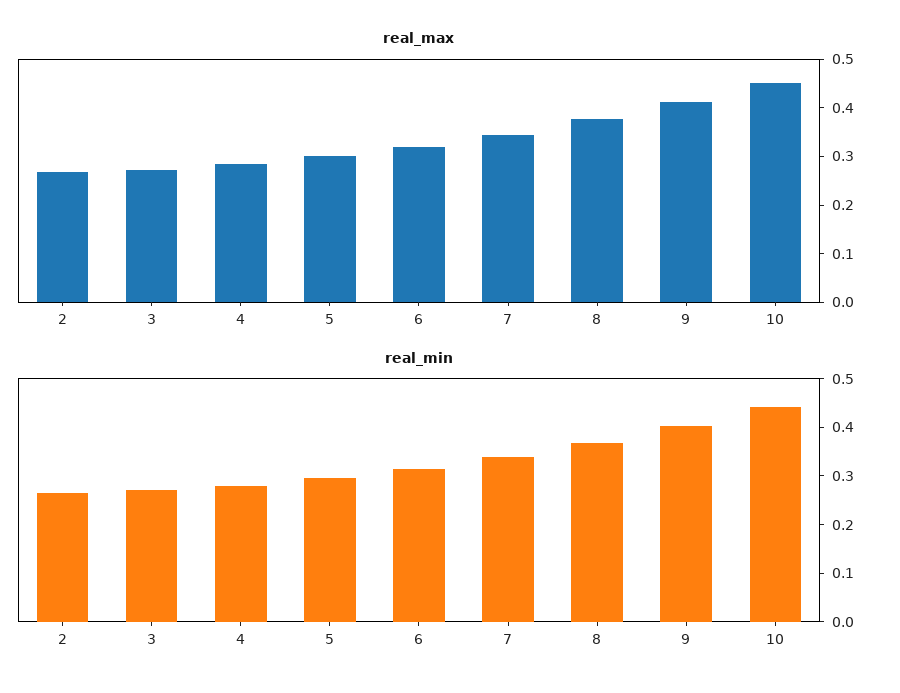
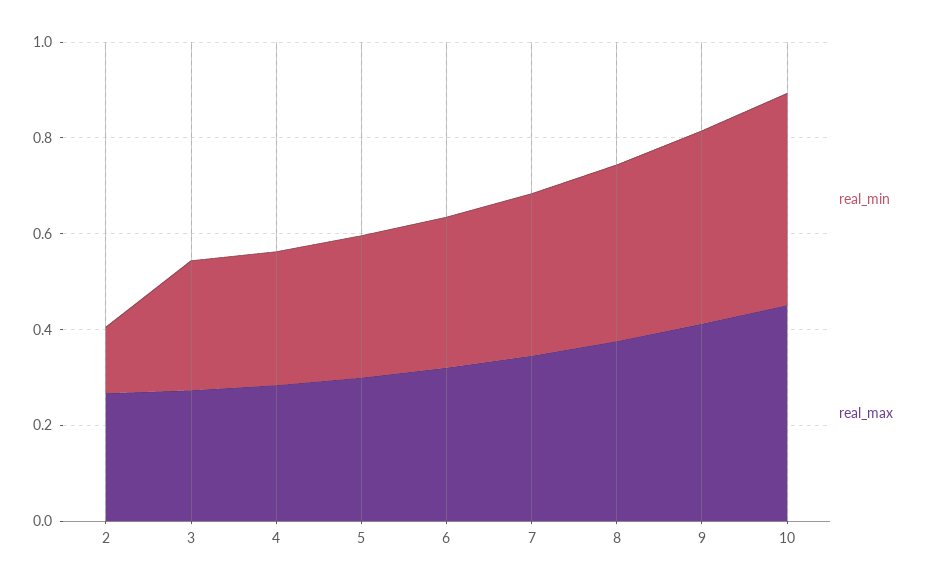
real_min, 2: 0.26 -> 0.15

